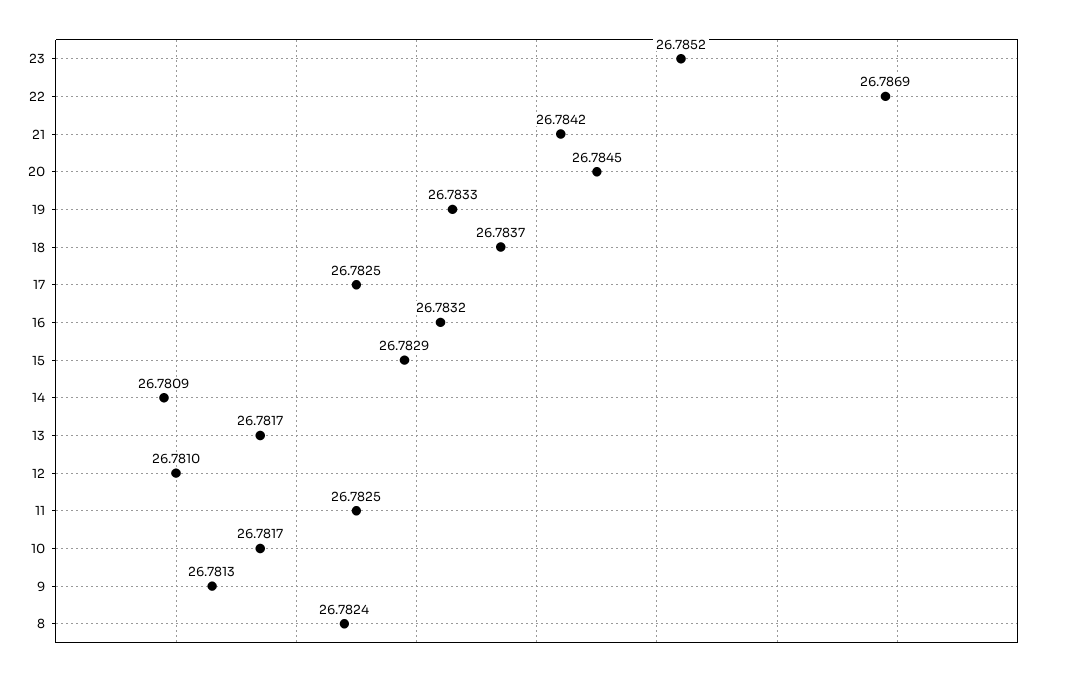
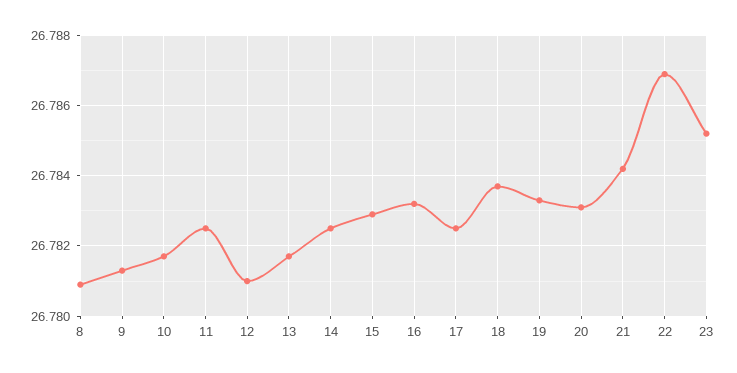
20: 26.7845 -> 26.783
14: 26.7809 -> 26.7825
8: 26.7824 -> 26.781

